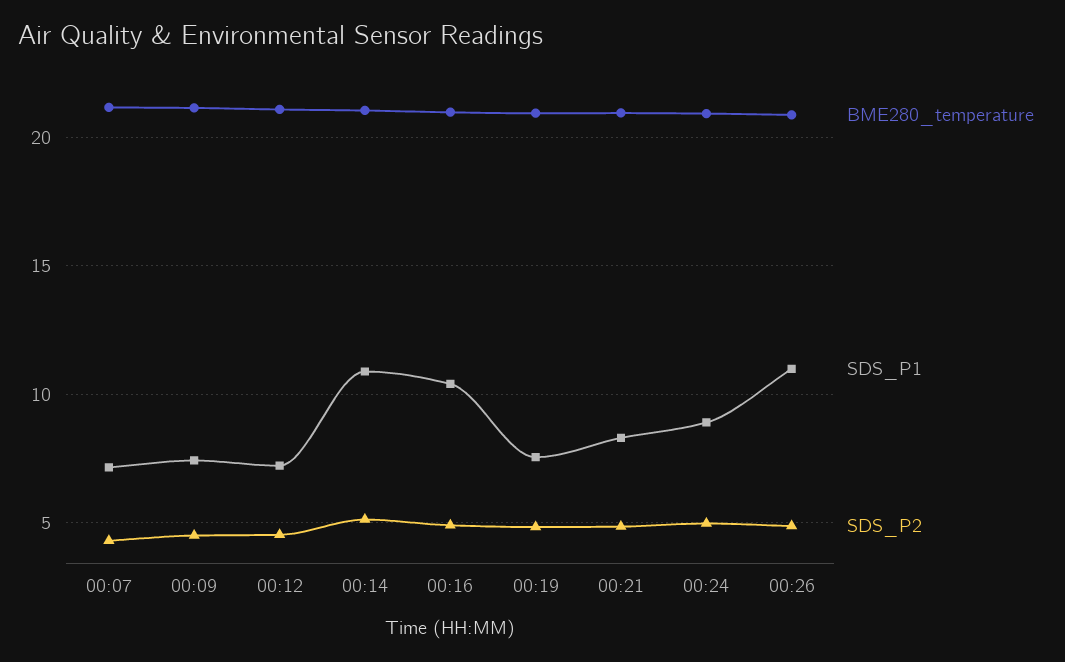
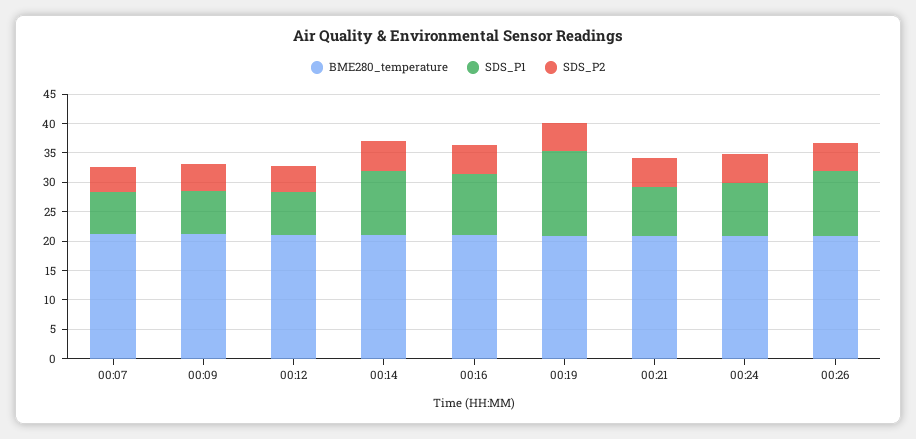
SDS_P1, 00:19: 7.5 -> 15

